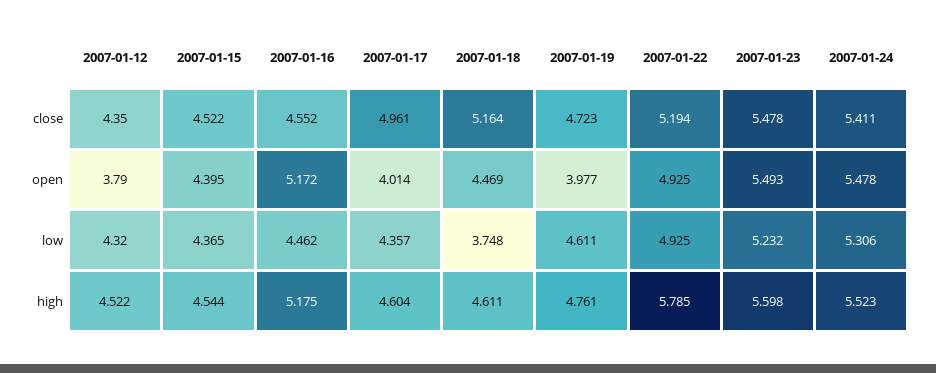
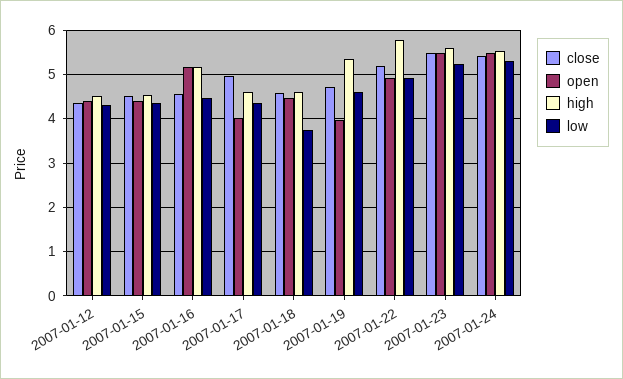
close, 2007-01-18: 5.164 -> 4.6
open, 2007-01-12: 3.79 -> 4.4
high, 2007-01-19: 4.761 -> 5.4

